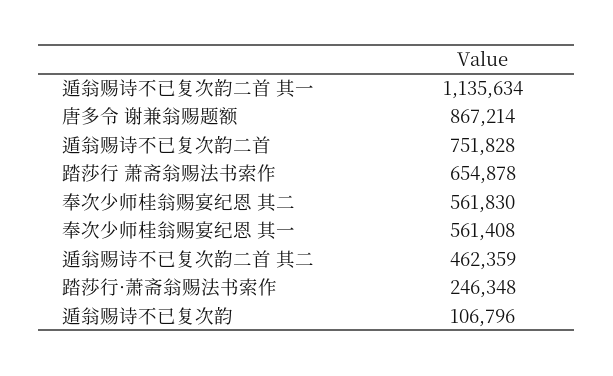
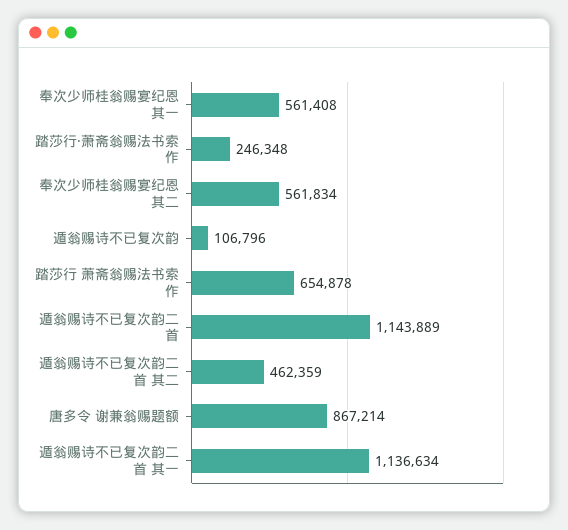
遁翁赐诗不已复次韵二首 其一: 1135634 -> 1136634
遁翁赐诗不已复次韵二首: 751828 -> 1143889
奉次少师桂翁赐宴纪恩 其二: 561830 -> 561834

